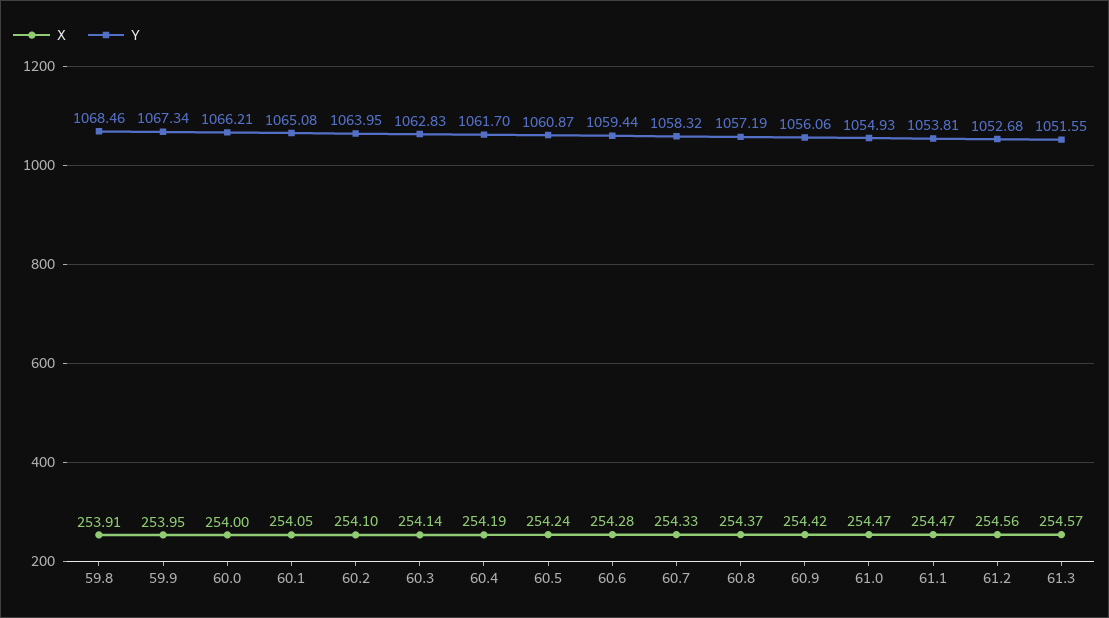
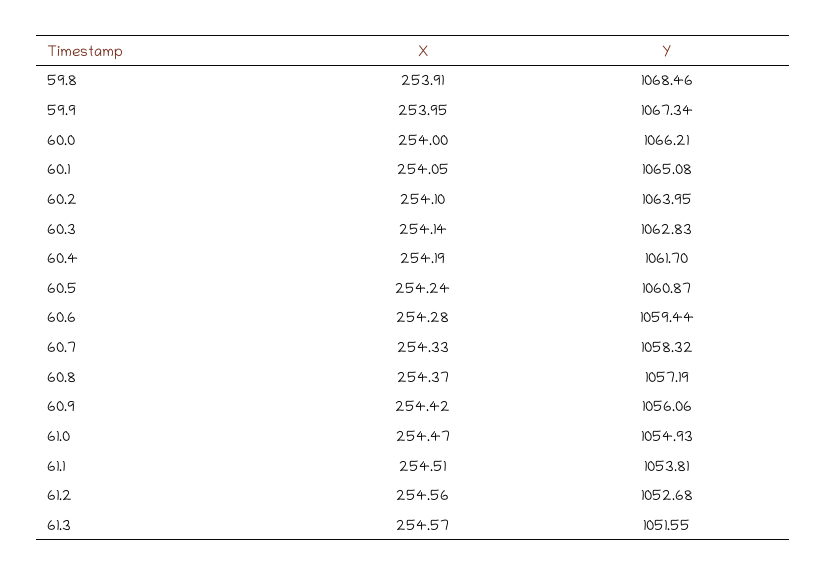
X, 61.1: 254.47 -> 254.51

